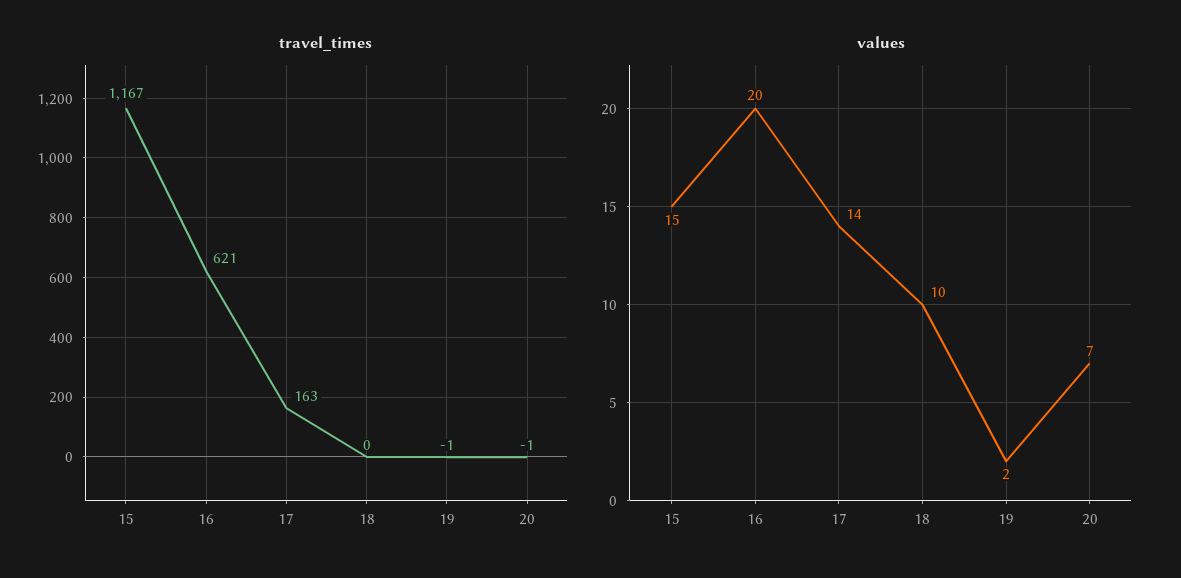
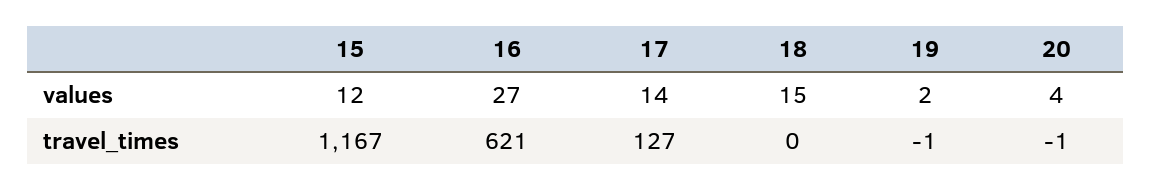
travel_times, 17: 163 -> 127
values, 15: 15 -> 12
values, 16: 20 -> 27
values, 18: 10 -> 15
values, 20: 7 -> 4

